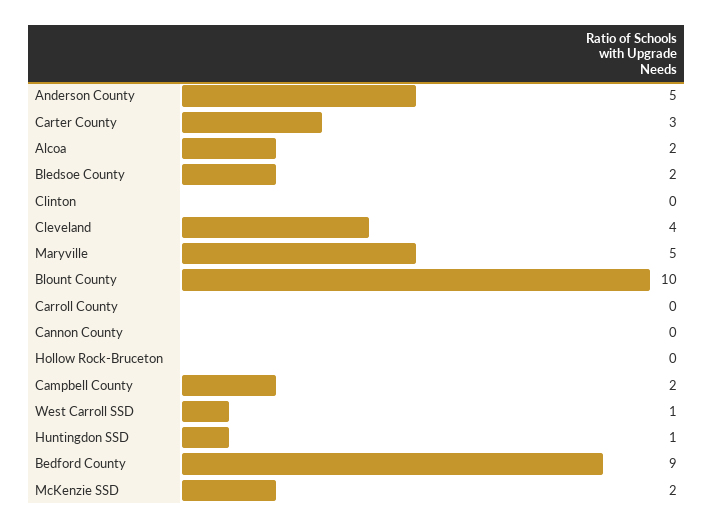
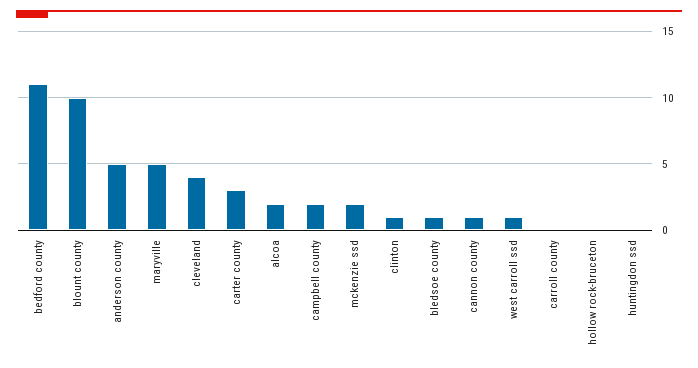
Bledsoe County: 2 -> 1
Clinton: 0 -> 1
Cannon County: 0 -> 1
Huntingdon SSD: 1 -> 0
Bedford County: 9 -> 11

